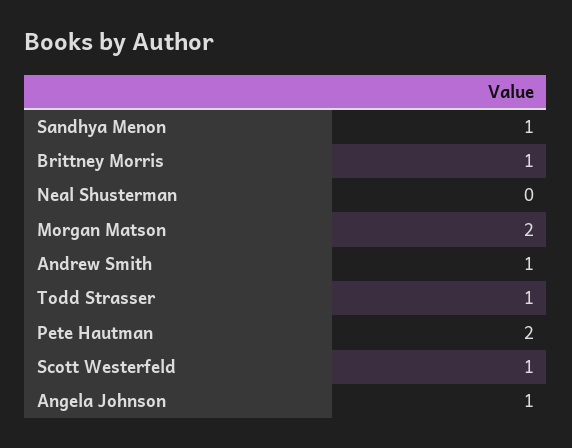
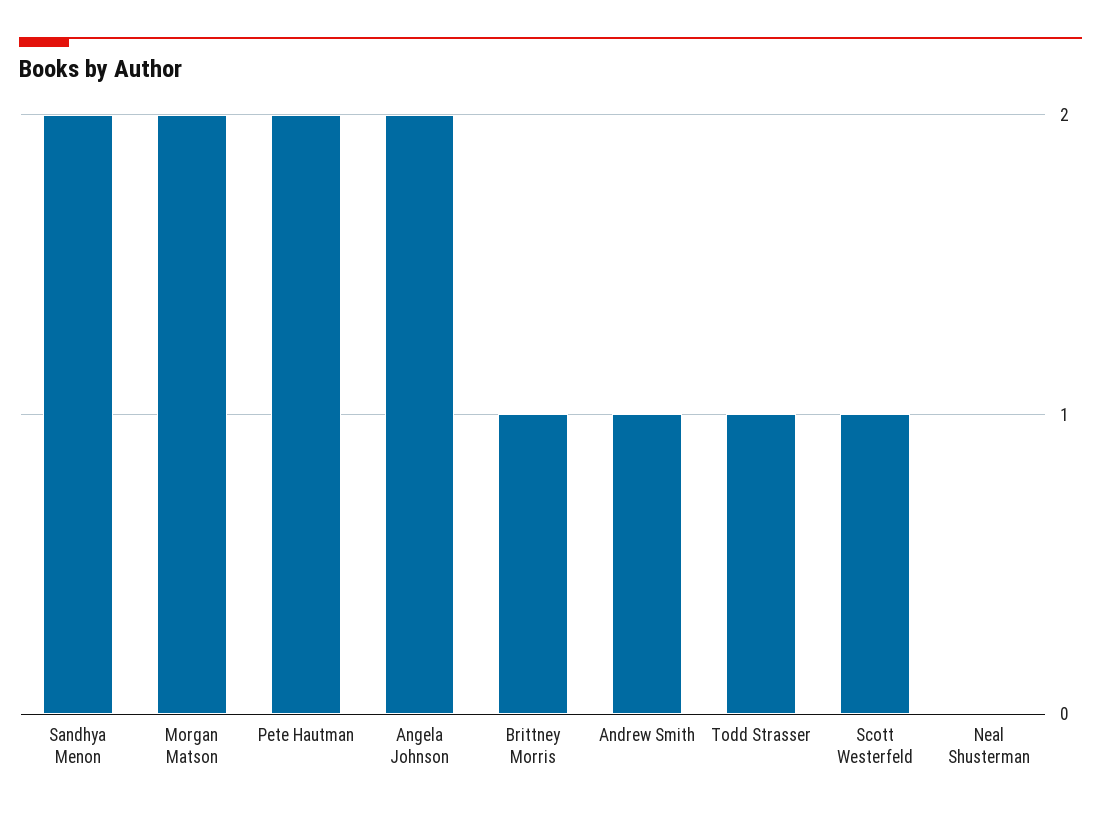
Sandhya Menon: 1 -> 2
Angela Johnson: 1 -> 2

